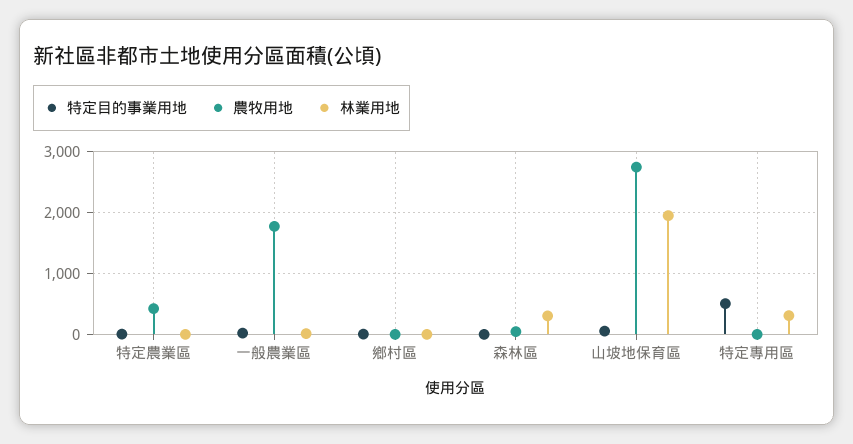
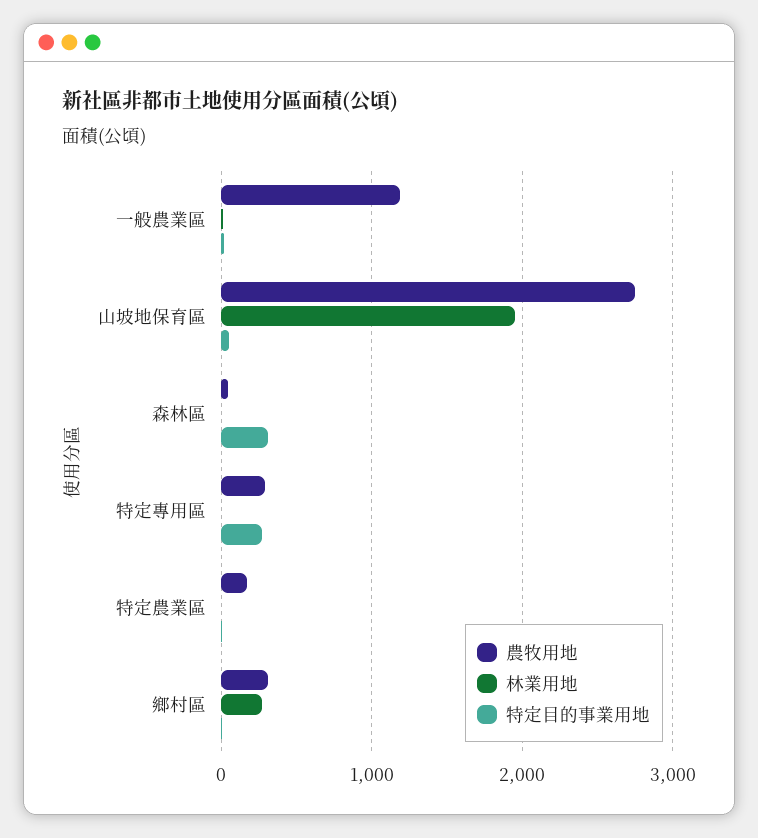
農牧用地, 特定農業區: 400 -> 200
農牧用地, 一般農業區: 1800 -> 1200
農牧用地, 鄉村區: 0 -> 300
林業用地, 鄉村區: 0 -> 300
特定目的事業用地, 森林區: 0 -> 300
林業用地, 森林區: 300 -> 0
特定目的事業用地, 特定專用區: 500 -> 300
農牧用地, 特定專用區: 0 -> 300
林業用地, 特定專用區: 300 -> 0

